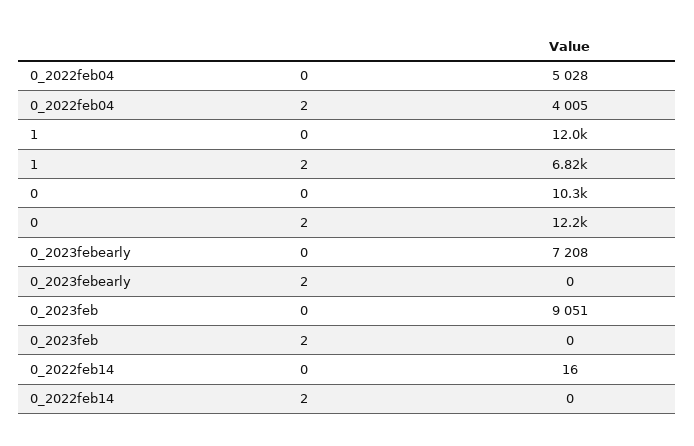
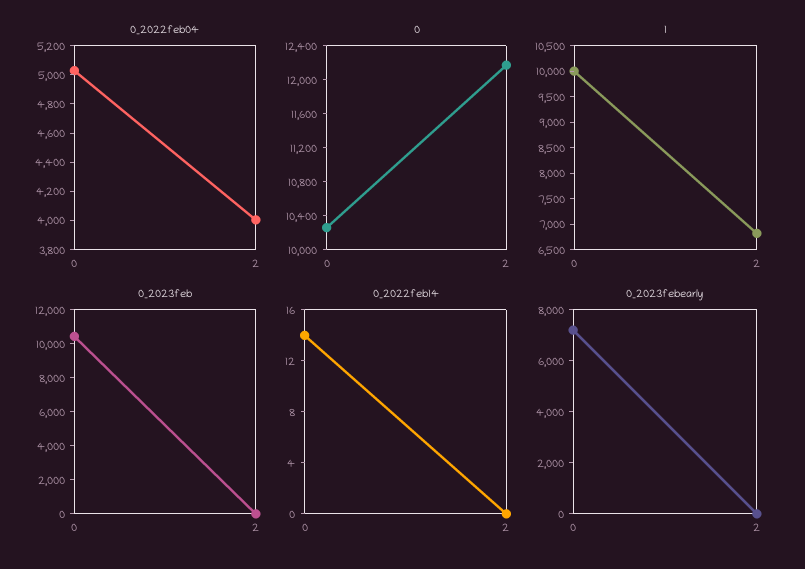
1, 0: 12000 -> 10000
0_2023feb, 0: 9051 -> 10500
0_2022feb14, 0: 16 -> 14

